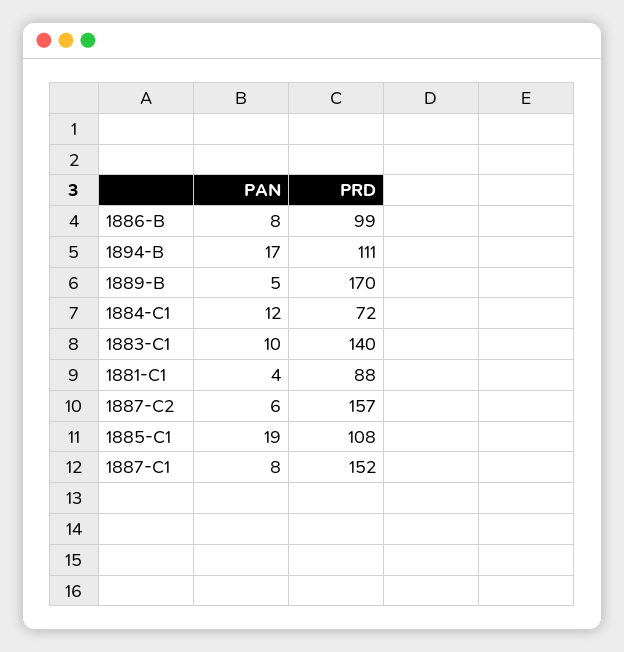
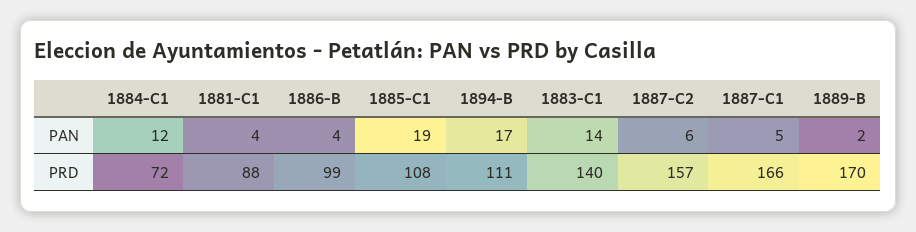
PAN, 1886-B: 8 -> 4
PAN, 1889-B: 5 -> 2
PAN, 1883-C1: 10 -> 14
PAN, 1887-C1: 8 -> 5
PRD, 1887-C1: 152 -> 166

